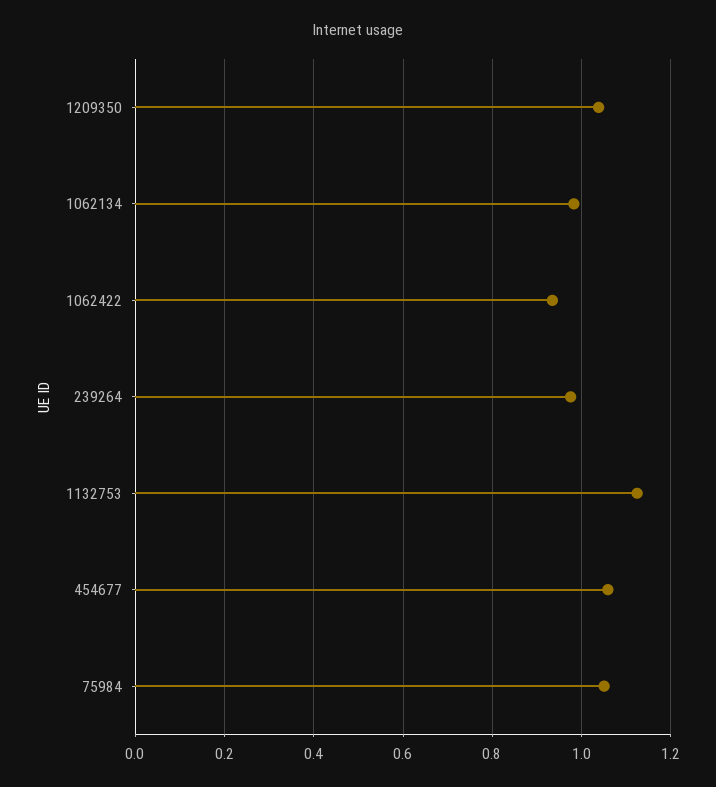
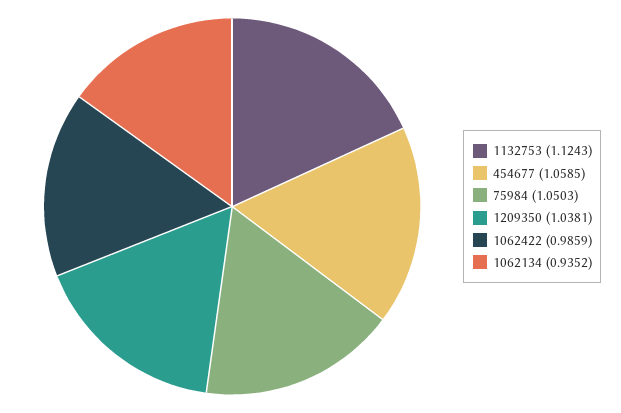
1062134: 0.98 -> 0.9352
1062422: 0.94 -> 0.9859
239264: 0.98 -> none

